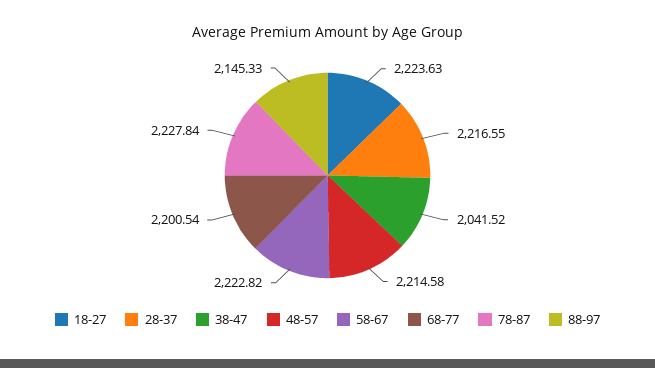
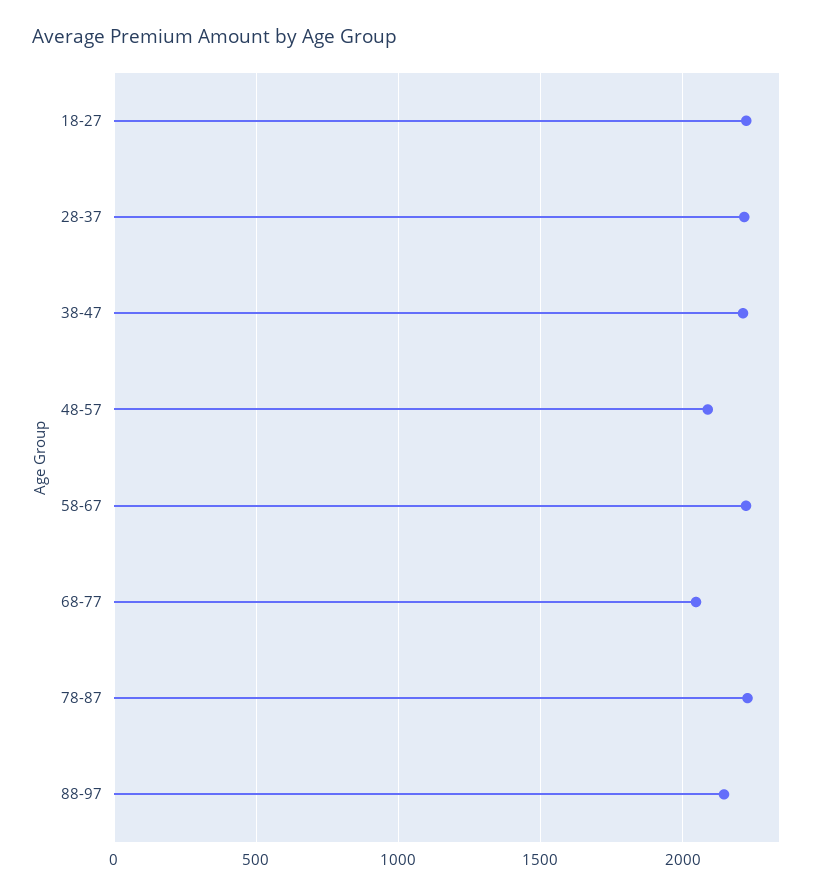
38-47: 2041.52 -> 2200
48-57: 2214.58 -> 2100
68-77: 2200.54 -> 2050

